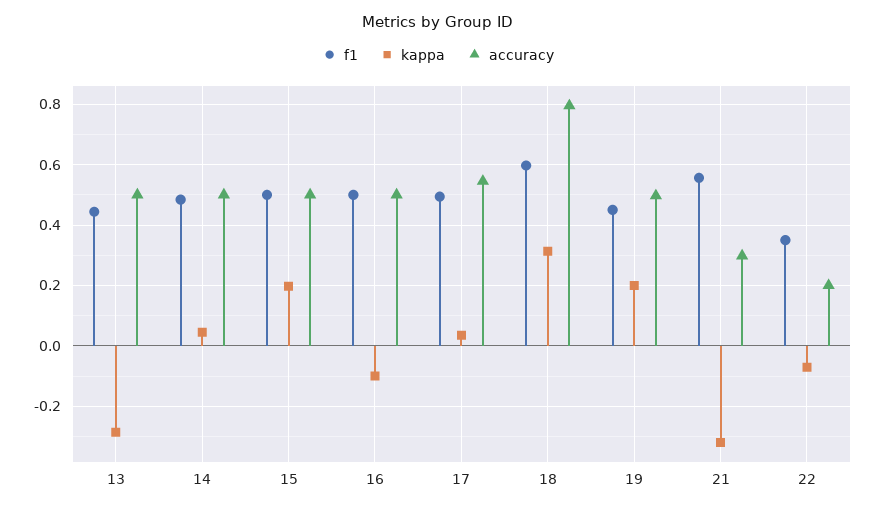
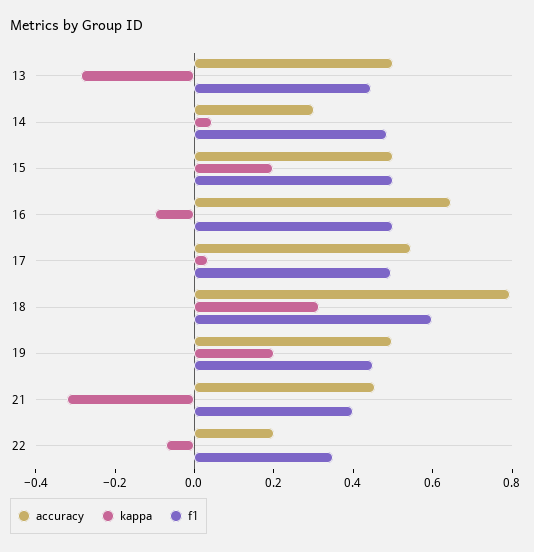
accuracy, 14: 0.5 -> 0.3
accuracy, 16: 0.5 -> 0.65
f1, 21: 0.56 -> 0.4
accuracy, 21: 0.3 -> 0.45

